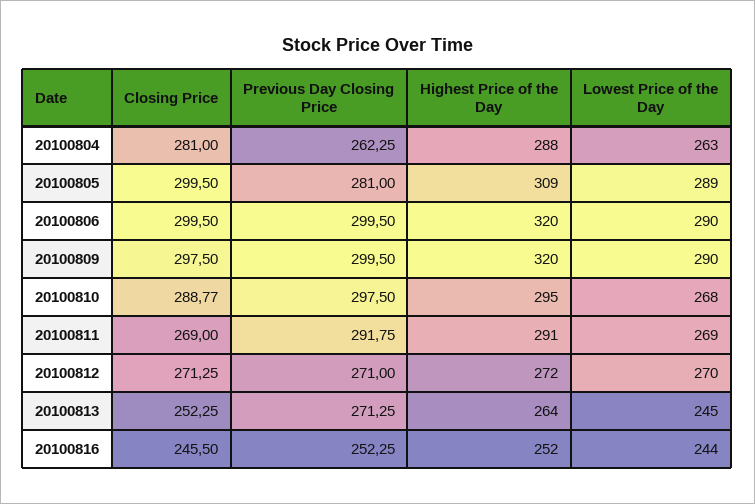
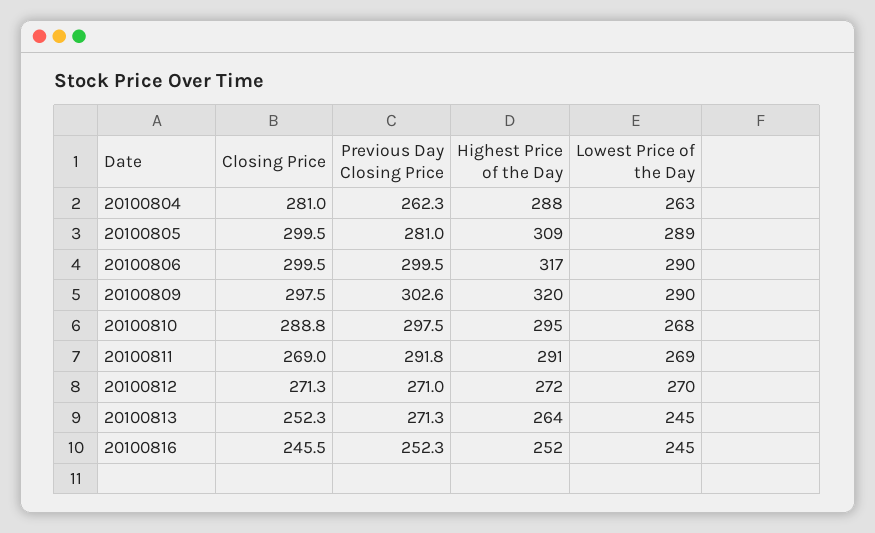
Highest Price of the Day, 20100806: 320 -> 317
Previous Day Closing Price, 20100809: 299.5 -> 302.6
Lowest Price of the Day, 20100816: 244 -> 245

